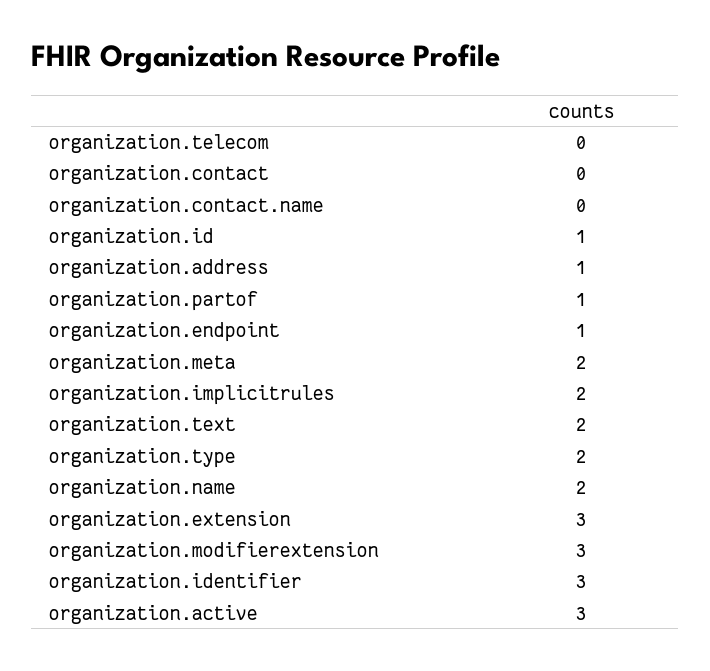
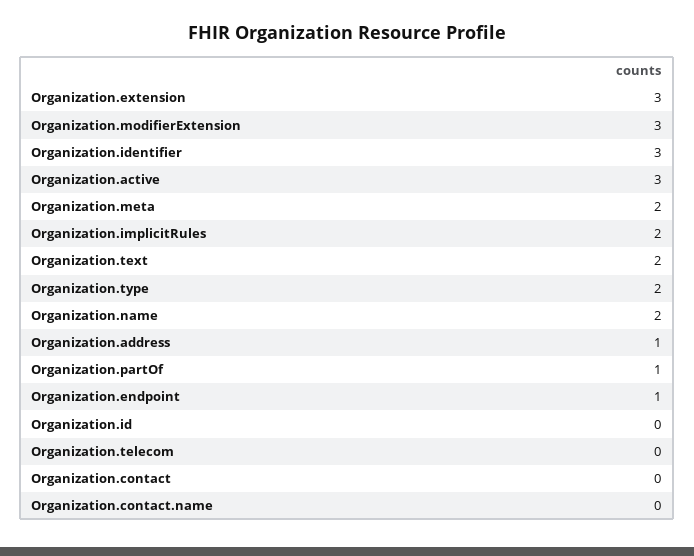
organization.id: 1 -> 0

